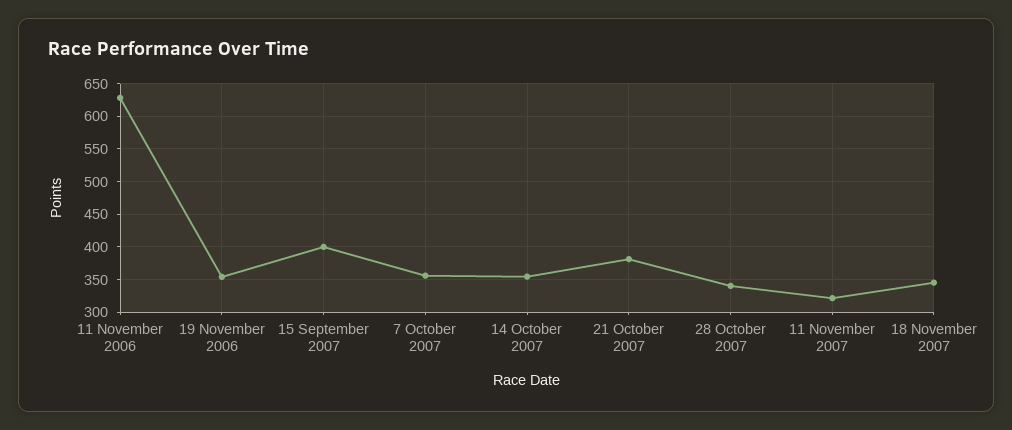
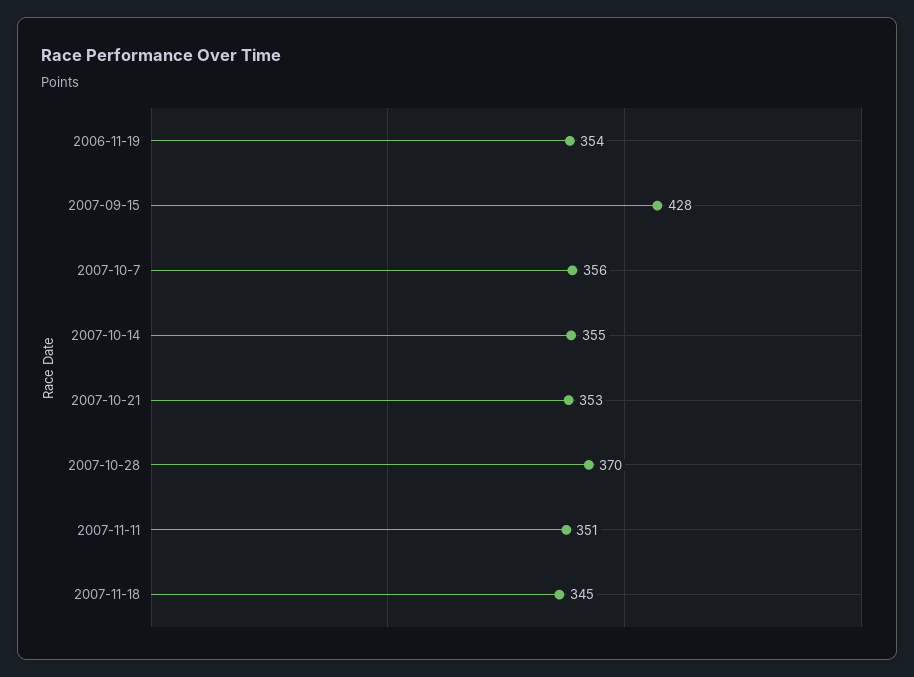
11 November 2006: 630 -> none
15 September 2007: 400 -> 428
21 October 2007: 380 -> 353
28 October 2007: 340 -> 370
11 November 2007: 320 -> 351

